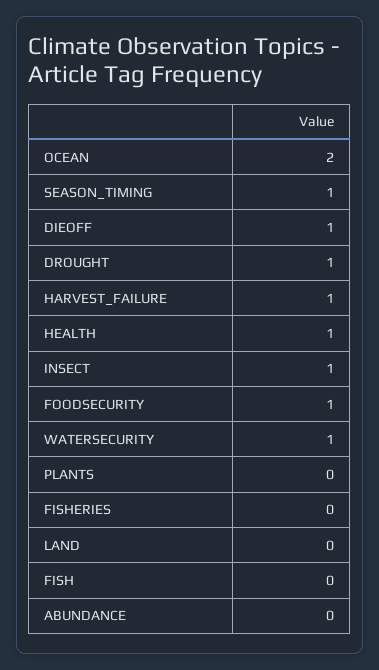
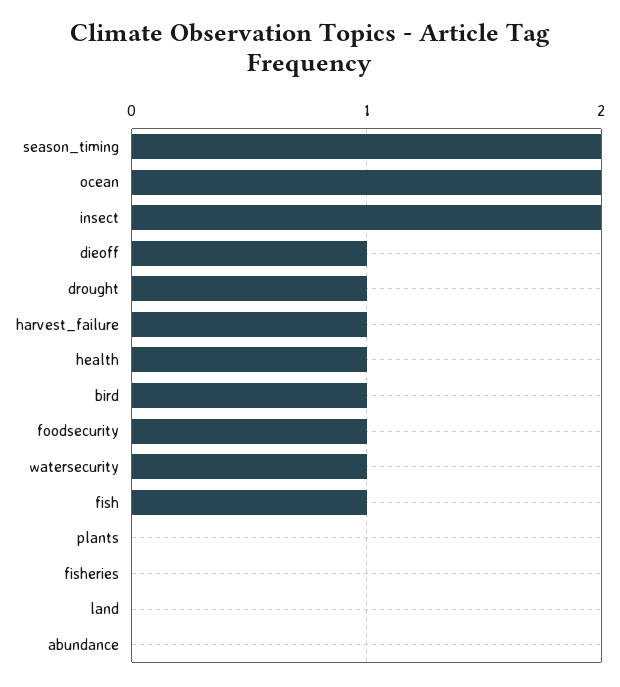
SEASON_TIMING: 1 -> 2
INSECT: 1 -> 2
FISH: 0 -> 1
bird: none -> 1

